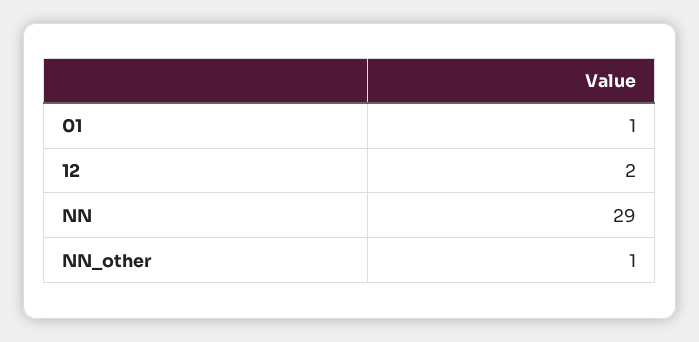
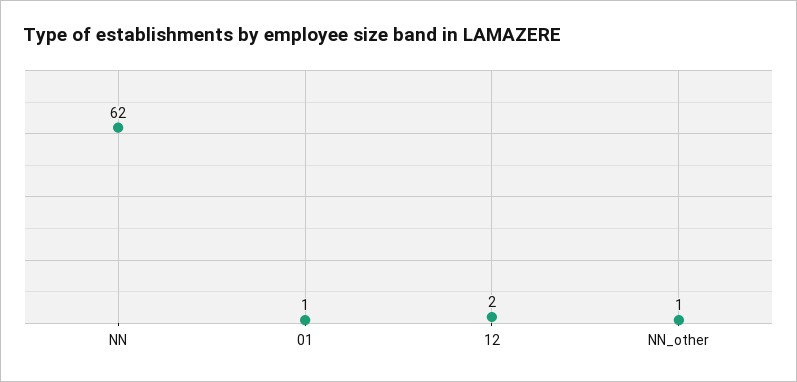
NN: 29 -> 62

